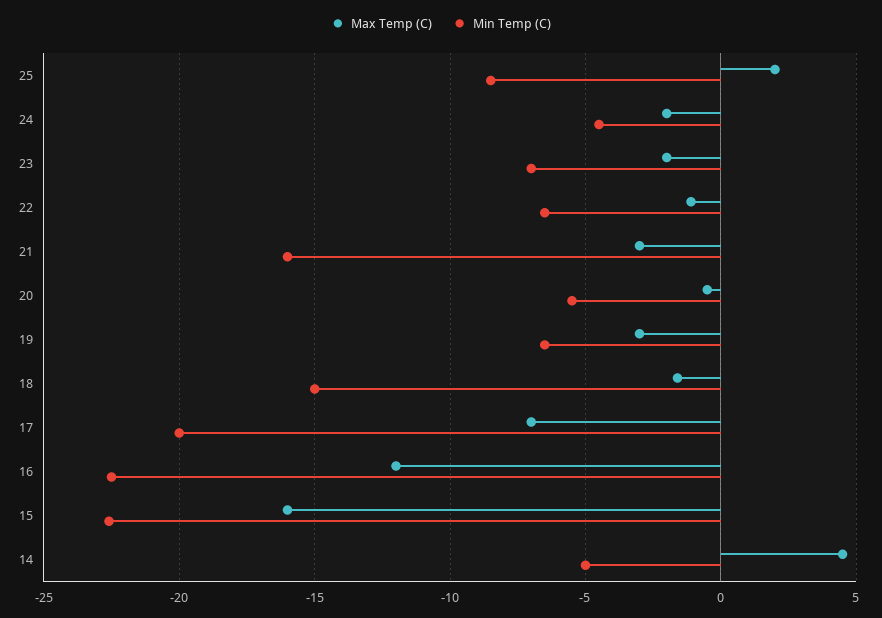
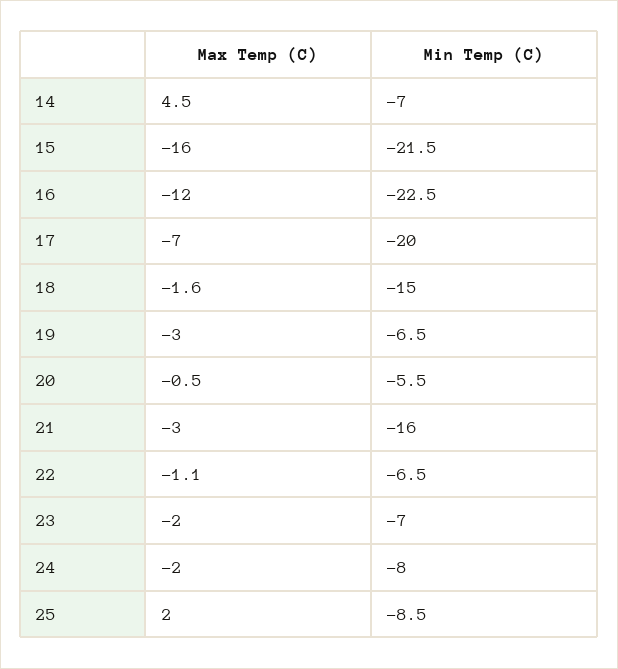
Min Temp (C), 24: -4.5 -> -8
Min Temp (C), 15: -22.5 -> -21.5
Min Temp (C), 14: -5 -> -7

